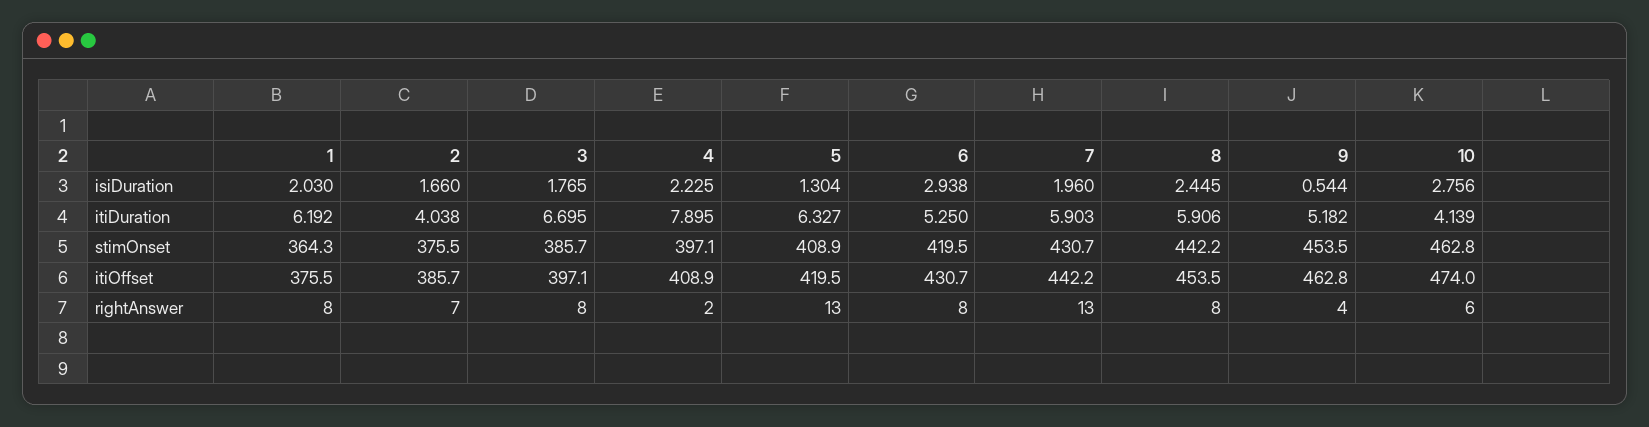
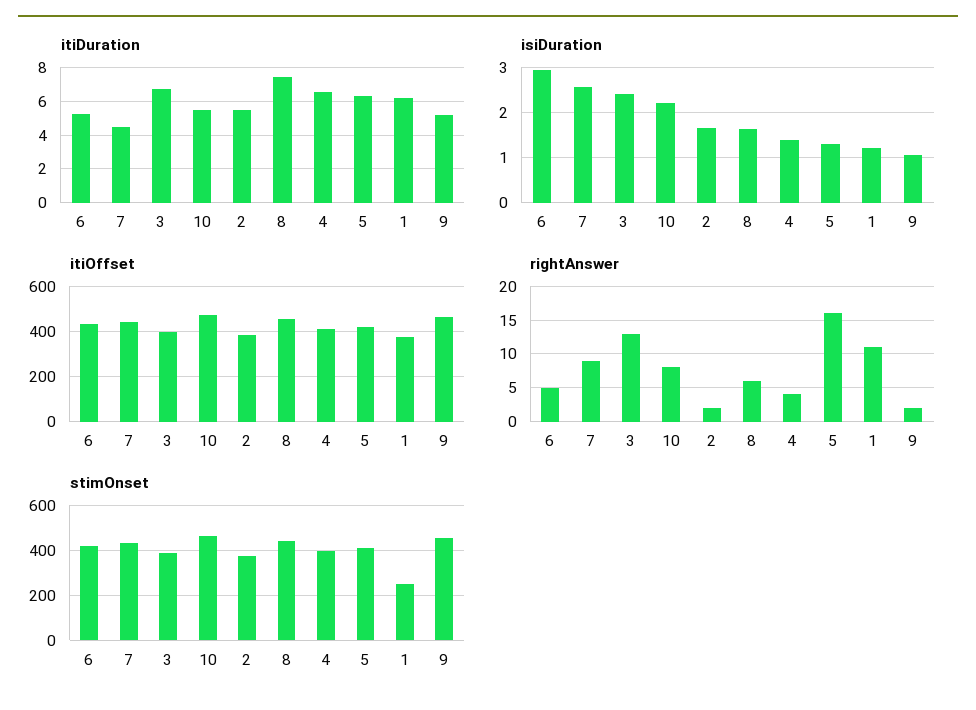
isiDuration, 1: 2.03 -> 1.2
isiDuration, 3: 1.765 -> 2.4
isiDuration, 4: 2.225 -> 1.4
isiDuration, 7: 1.96 -> 2.6
isiDuration, 8: 2.445 -> 1.6
isiDuration, 9: 0.544 -> 1
isiDuration, 10: 2.756 -> 2.2
itiDuration, 2: 4.038 -> 5.5
itiDuration, 4: 7.895 -> 6.5
itiDuration, 7: 5.903 -> 4.5
itiDuration, 8: 5.906 -> 7.5
itiDuration, 10: 4.139 -> 5.5
stimOnset, 1: 364.3 -> 250
rightAnswer, 1: 8 -> 11
rightAnswer, 2: 7 -> 2
rightAnswer, 3: 8 -> 13
rightAnswer, 4: 2 -> 4
rightAnswer, 5: 13 -> 16
rightAnswer, 6: 8 -> 5
rightAnswer, 7: 13 -> 9
rightAnswer, 8: 8 -> 6
rightAnswer, 9: 4 -> 2
rightAnswer, 10: 6 -> 8

